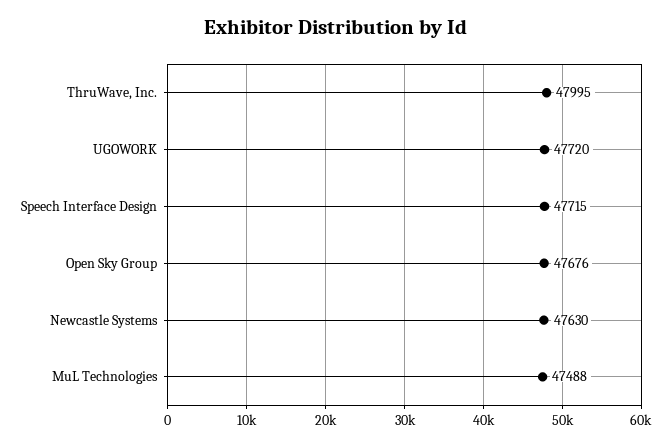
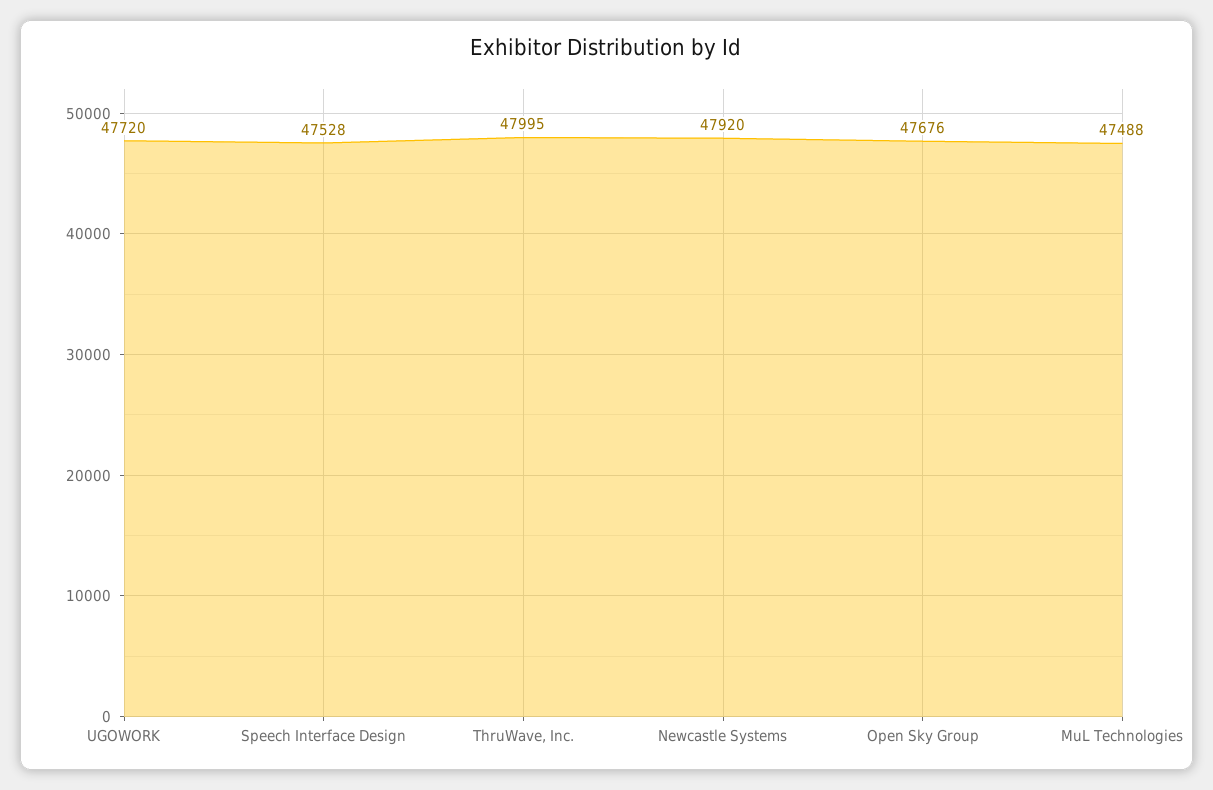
Speech Interface Design: 47715 -> 47528
Newcastle Systems: 47630 -> 47920

